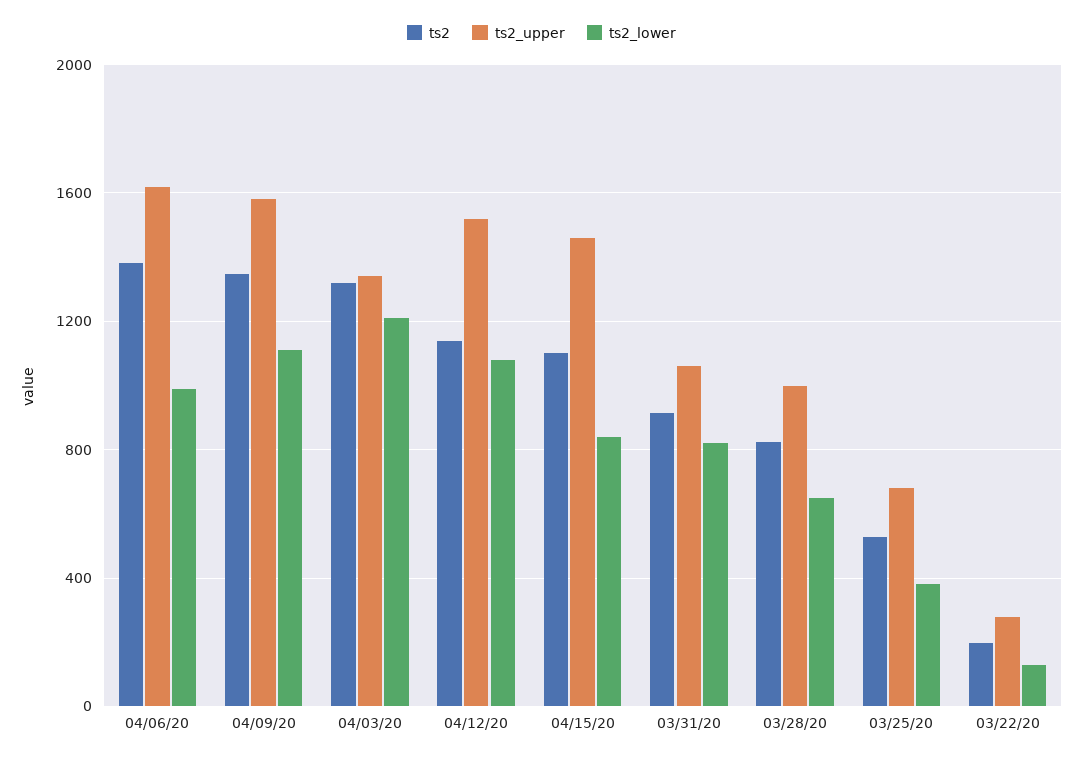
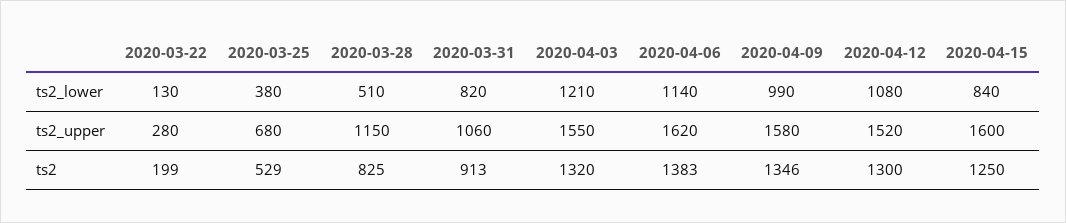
ts2_lower, 04/06/20: 1000 -> 1140
ts2_lower, 04/09/20: 1100 -> 990
ts2_upper, 04/03/20: 1350 -> 1550
ts2, 04/12/20: 1150 -> 1300
ts2, 04/15/20: 1100 -> 1250
ts2_upper, 04/15/20: 1450 -> 1600
ts2_upper, 03/28/20: 1000 -> 1150
ts2_lower, 03/28/20: 650 -> 510

